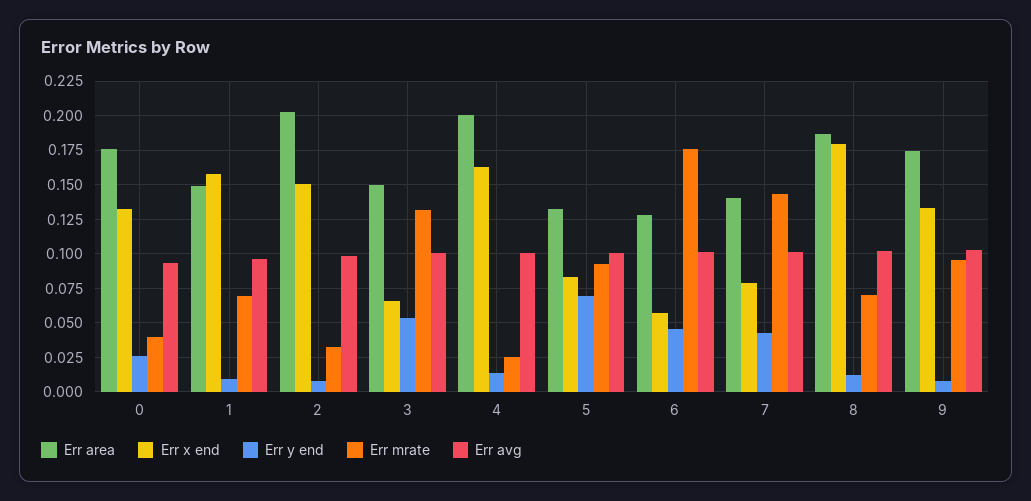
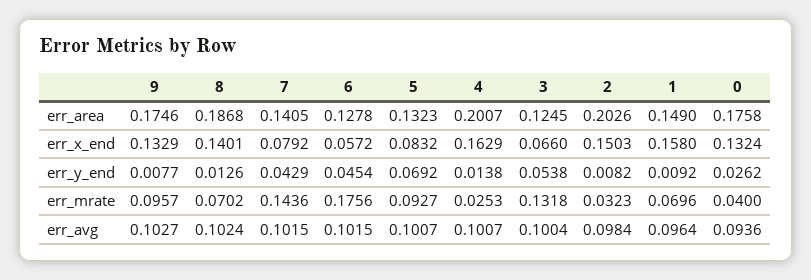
Err area, 3: 0.15 -> 0.1245
Err x end, 8: 0.18 -> 0.1401

